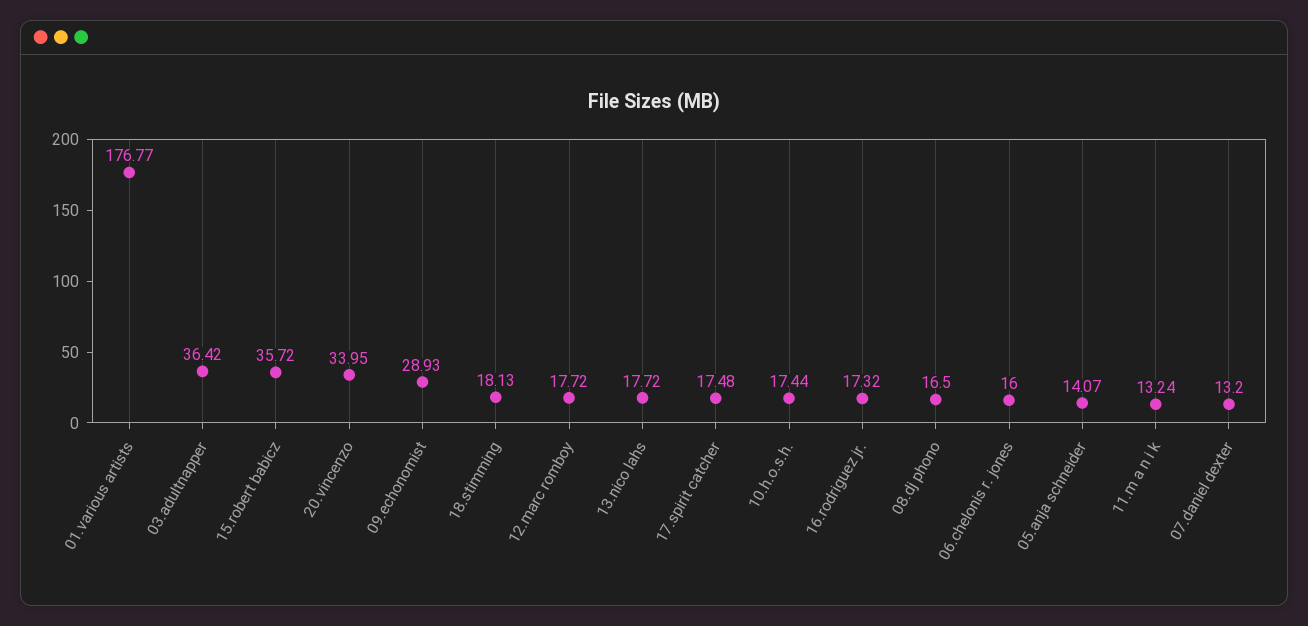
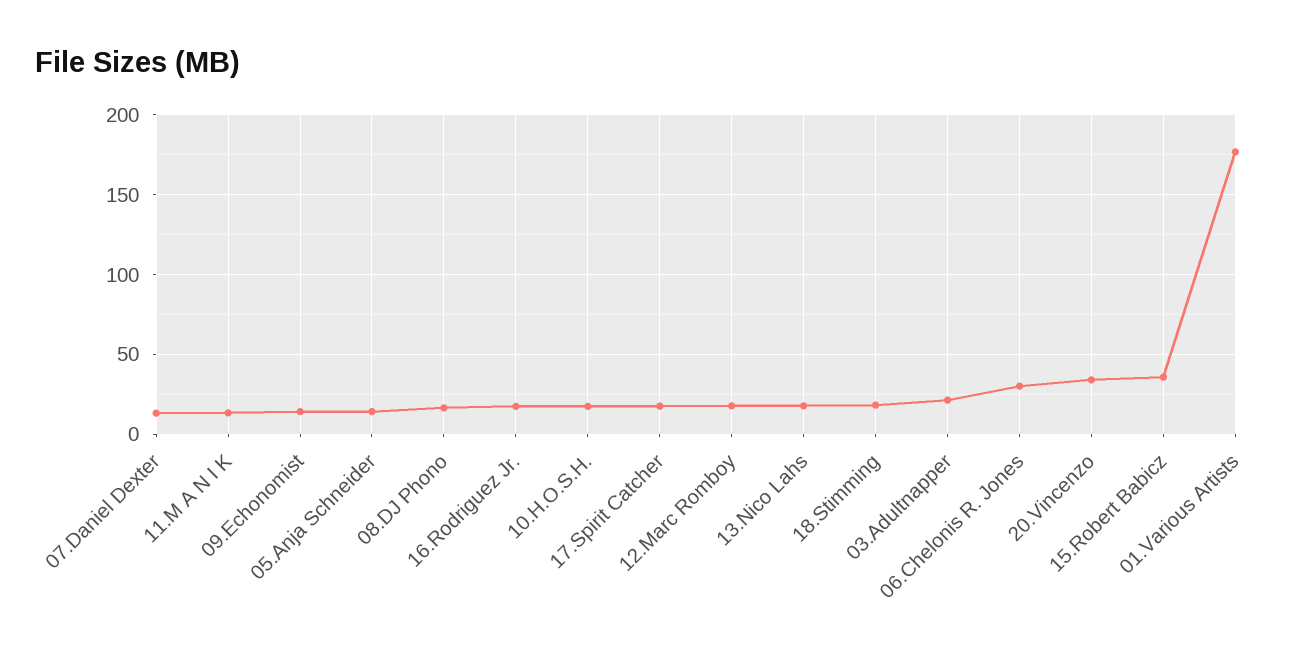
03.adultnapper: 36.42 -> 20
09.echonomist: 28.93 -> 15
06.chelonis r. jones: 16 -> 30

